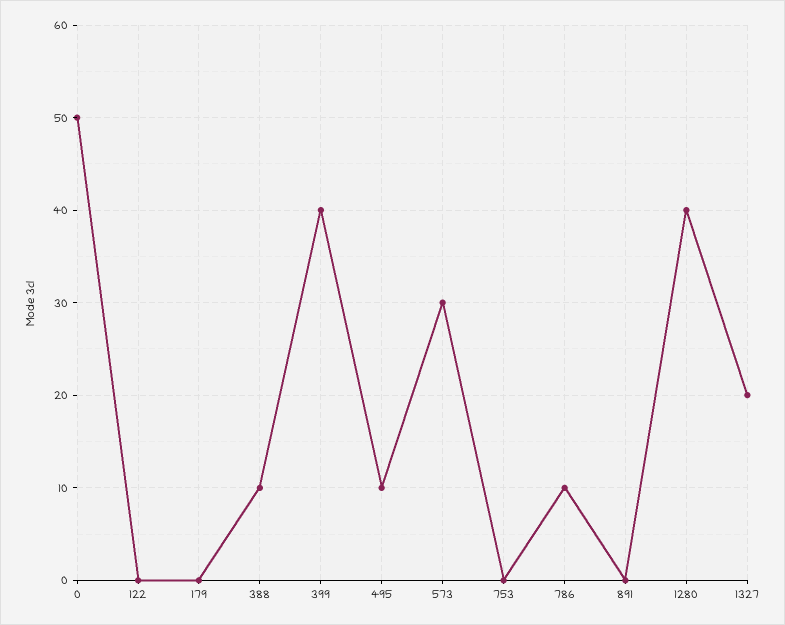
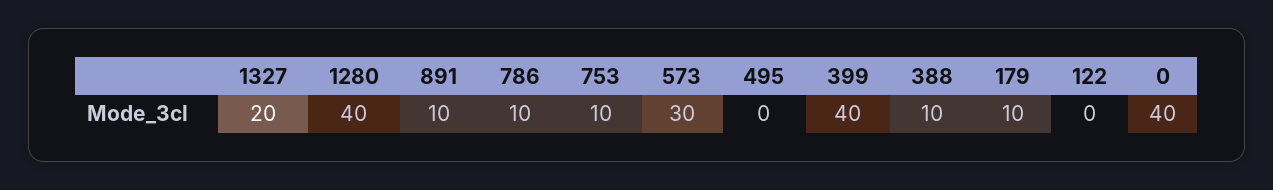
0: 50 -> 40
179: 0 -> 10
495: 10 -> 0
753: 0 -> 10
891: 0 -> 10

